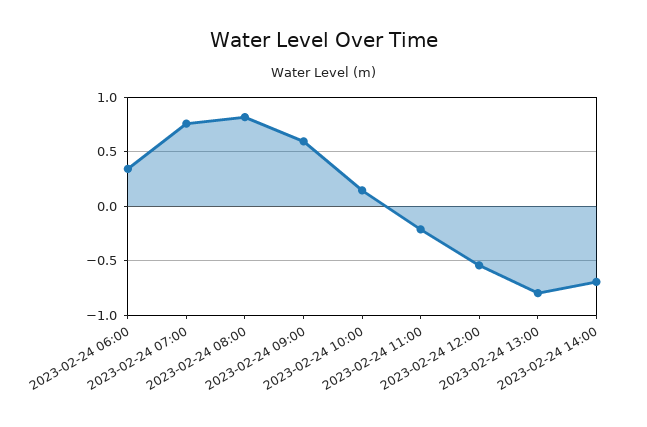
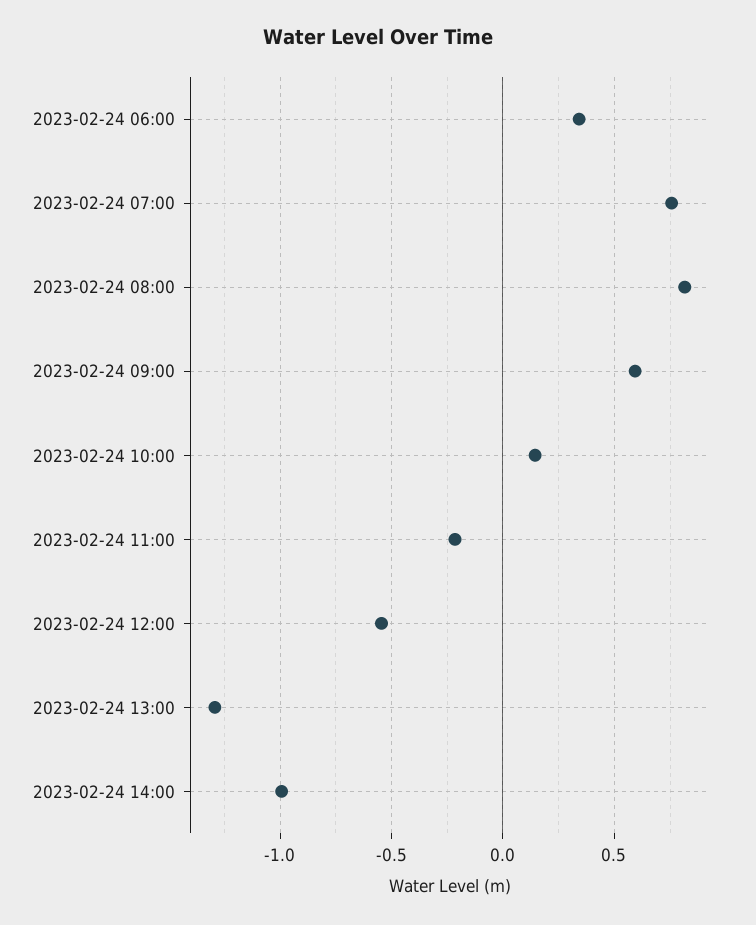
2023-02-24 13:00: -0.8 -> -1.3
2023-02-24 14:00: -0.7 -> -1

